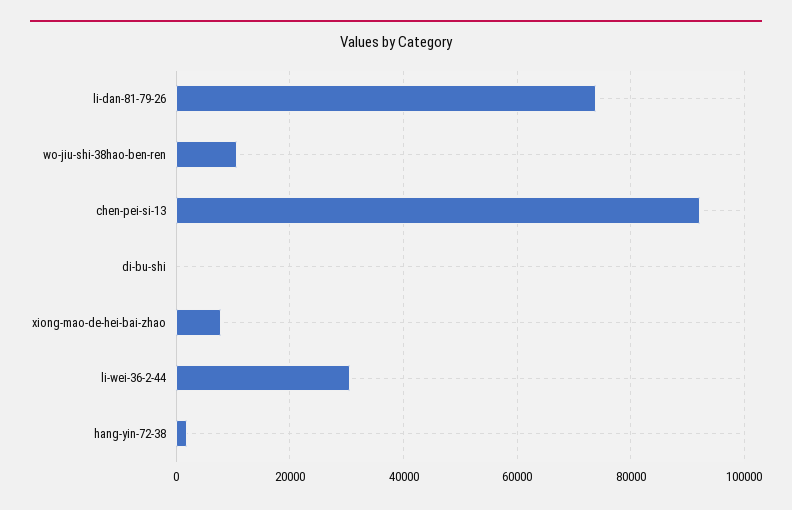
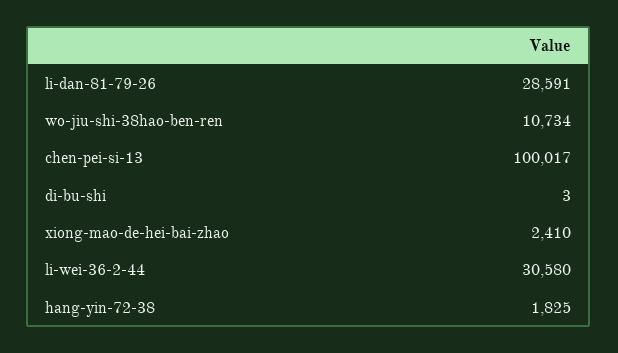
li-dan-81-79-26: 74000 -> 28591
chen-pei-si-13: 92000 -> 100017
xiong-mao-de-hei-bai-zhao: 8000 -> 2410

